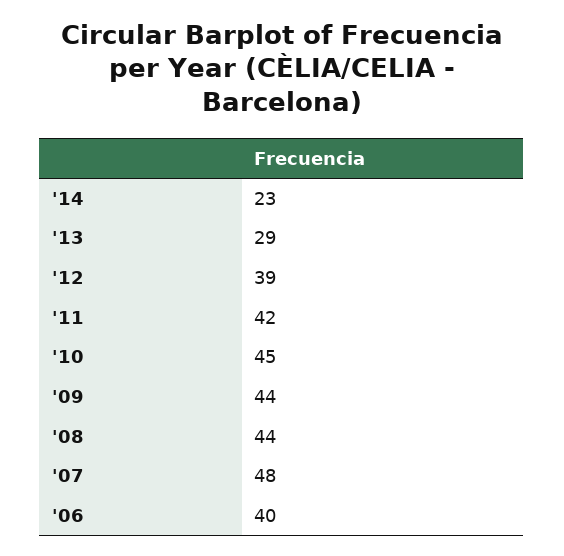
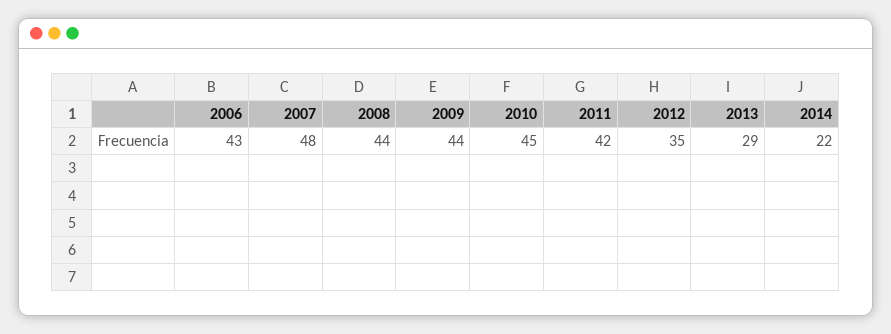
'14: 23 -> 22
'12: 39 -> 35
'06: 40 -> 43

